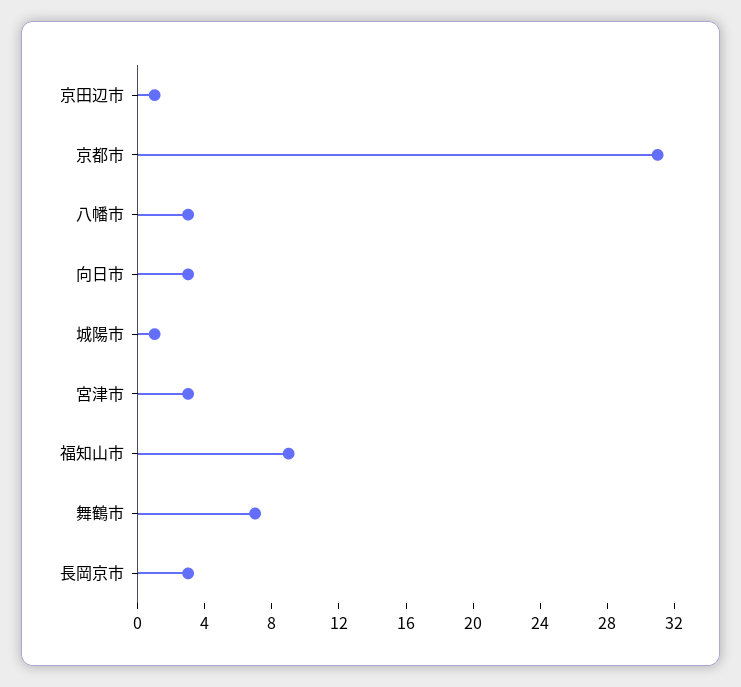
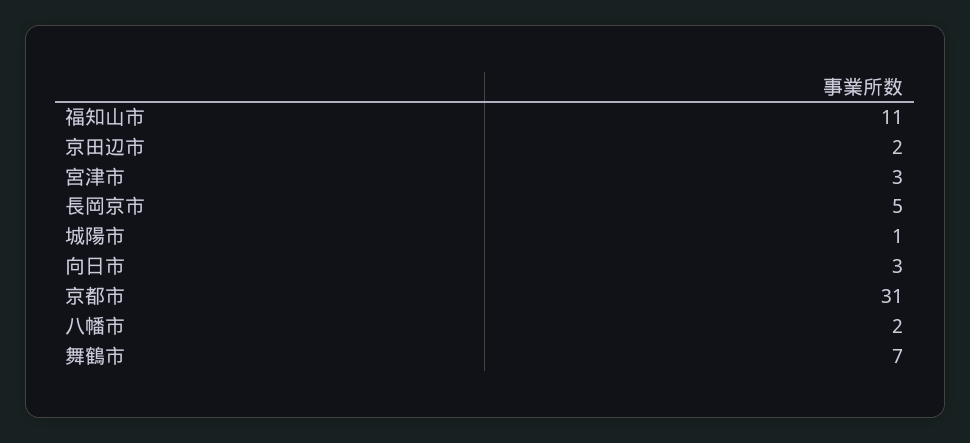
京田辺市: 1 -> 2
八幡市: 3 -> 2
福知山市: 9 -> 11
長岡京市: 3 -> 5

